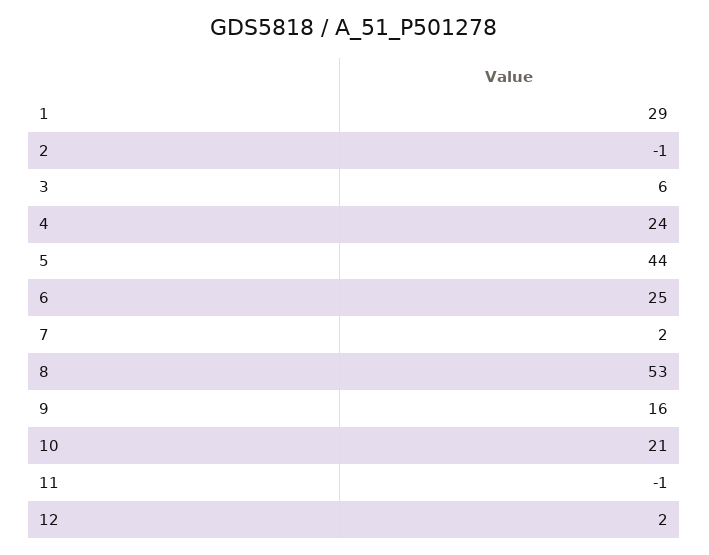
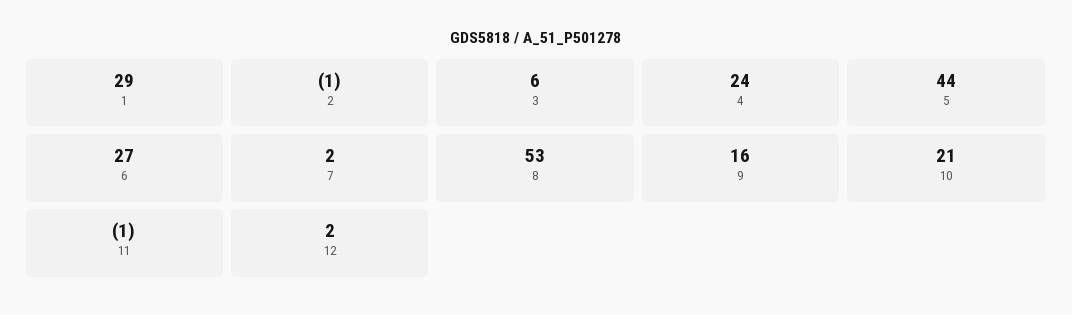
6: 25 -> 27

